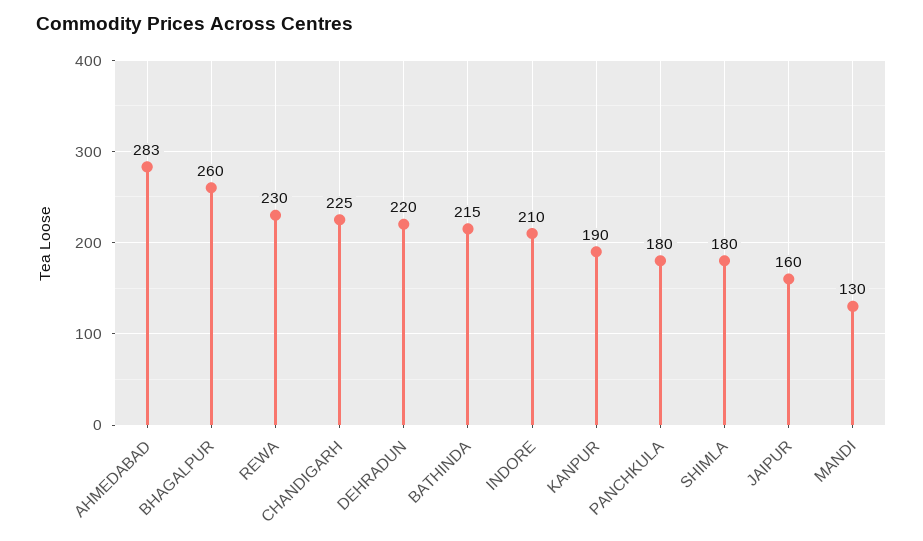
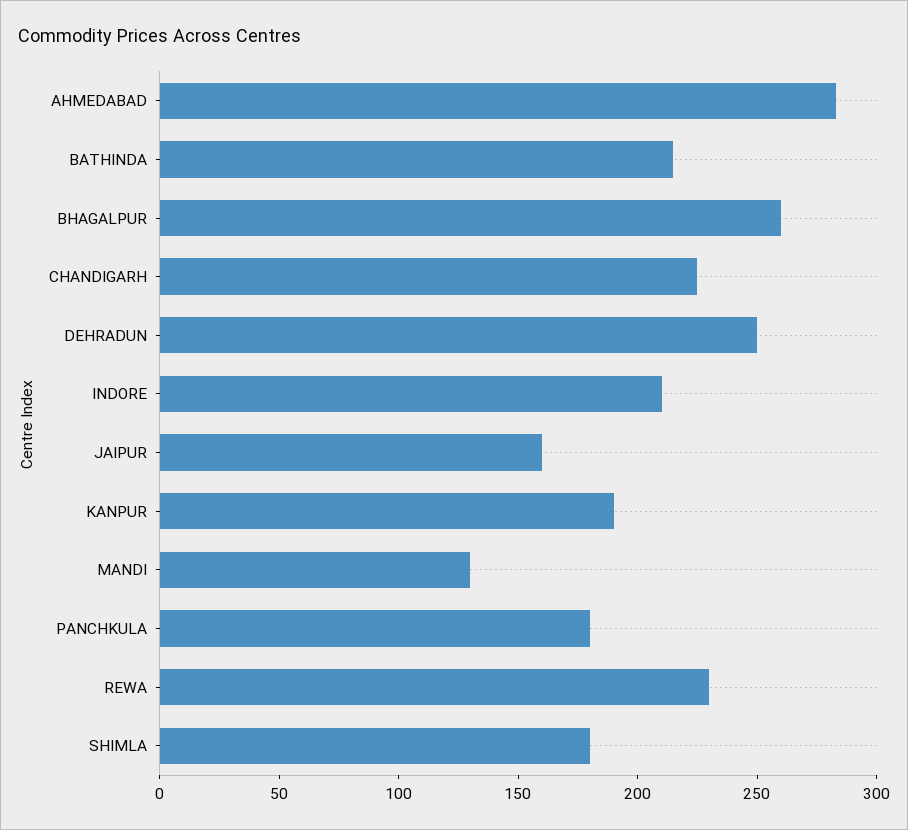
DEHRADUN: 220 -> 250

